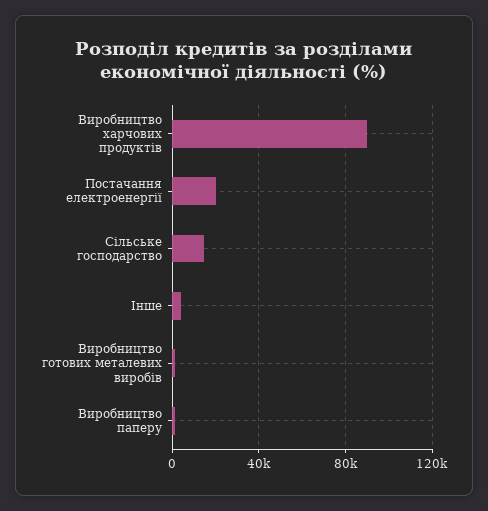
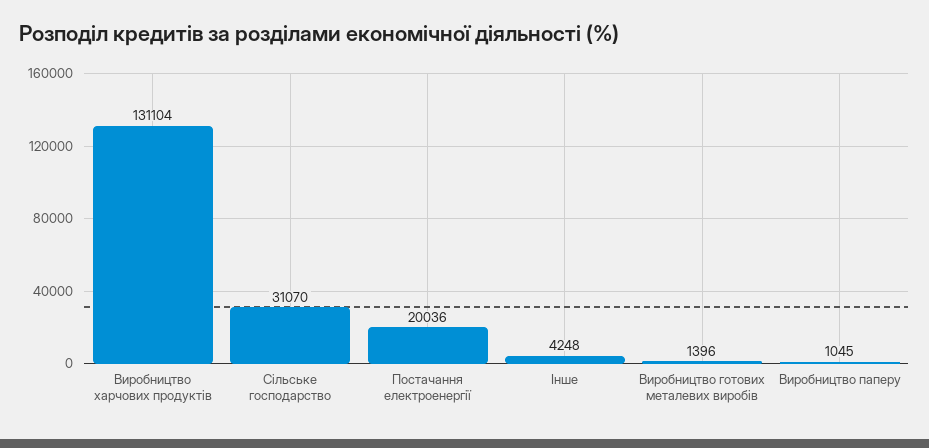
Виробництво харчових продуктів: 90000 -> 131104
Сільське господарство: 15000 -> 31070

